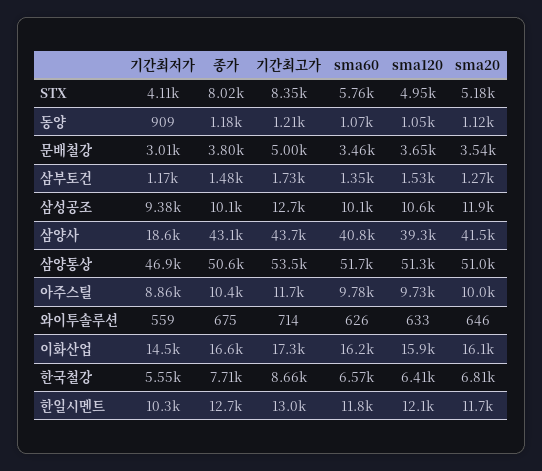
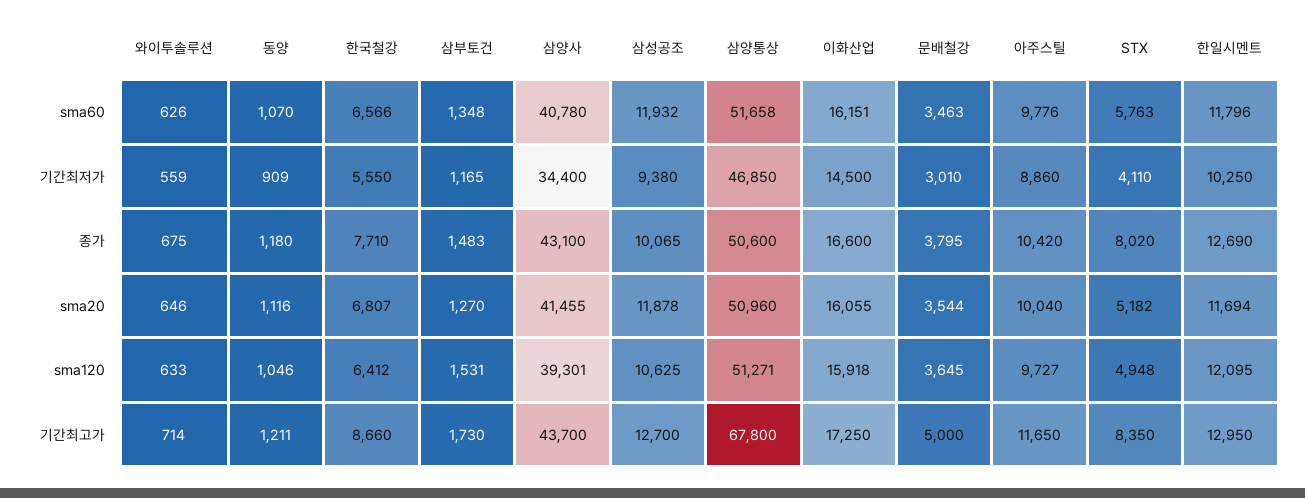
sma60, 삼성공조: 10100 -> 11932
기간최저가, 삼양사: 18600 -> 34400
기간최고가, 삼양통상: 53500 -> 67800

